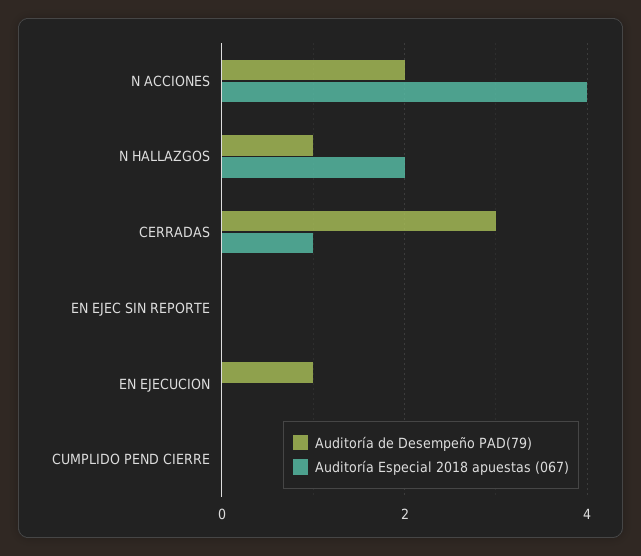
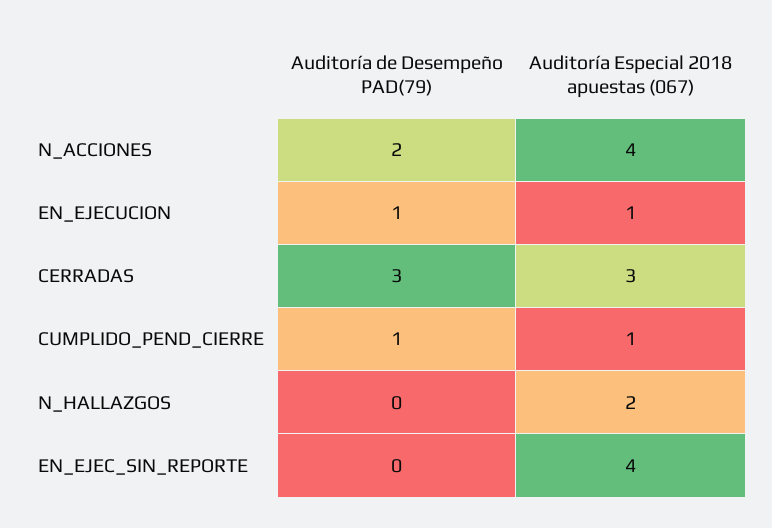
Auditoría de Desempeño PAD(79), N HALLAZGOS: 1 -> 0
Auditoría Especial 2018 apuestas (067), CERRADAS: 1 -> 3
Auditoría Especial 2018 apuestas (067), EN EJEC SIN REPORTE: 0 -> 4
Auditoría Especial 2018 apuestas (067), EN EJECUCION: 0 -> 1
Auditoría de Desempeño PAD(79), CUMPLIDO PEND CIERRE: 0 -> 1
Auditoría Especial 2018 apuestas (067), CUMPLIDO PEND CIERRE: 0 -> 1

